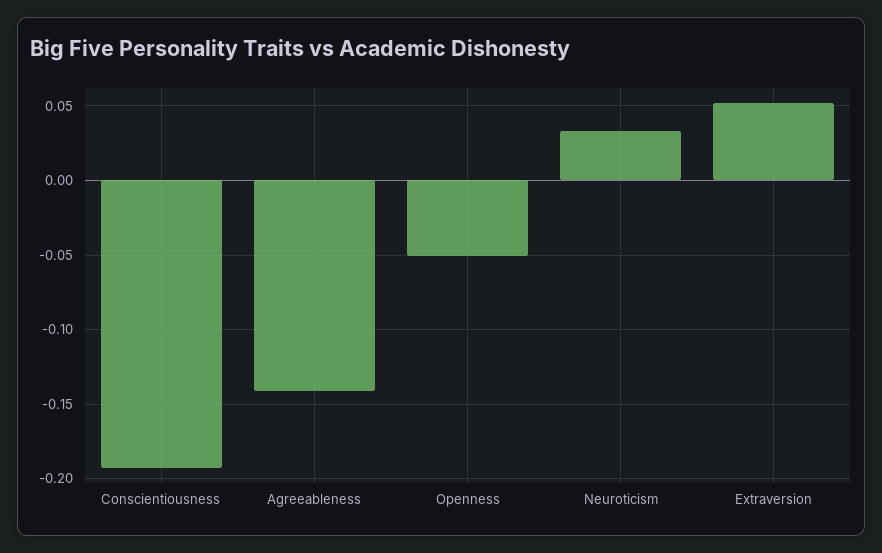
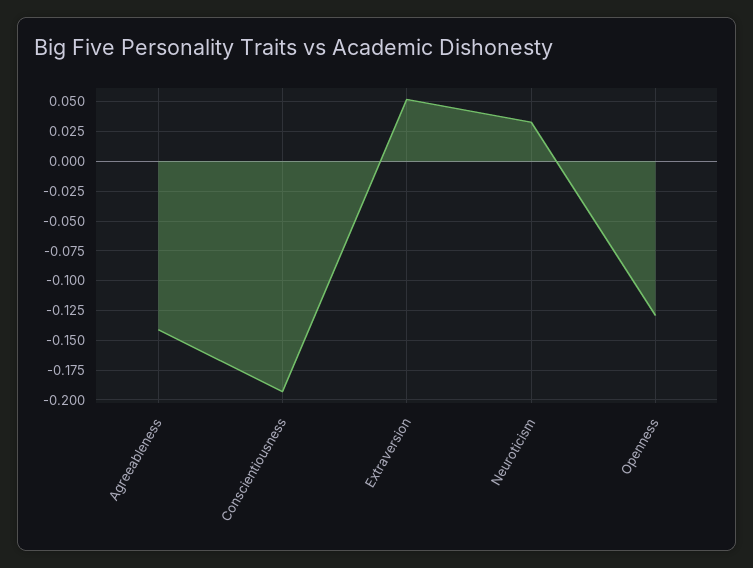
Openness: -0.05 -> -0.125

